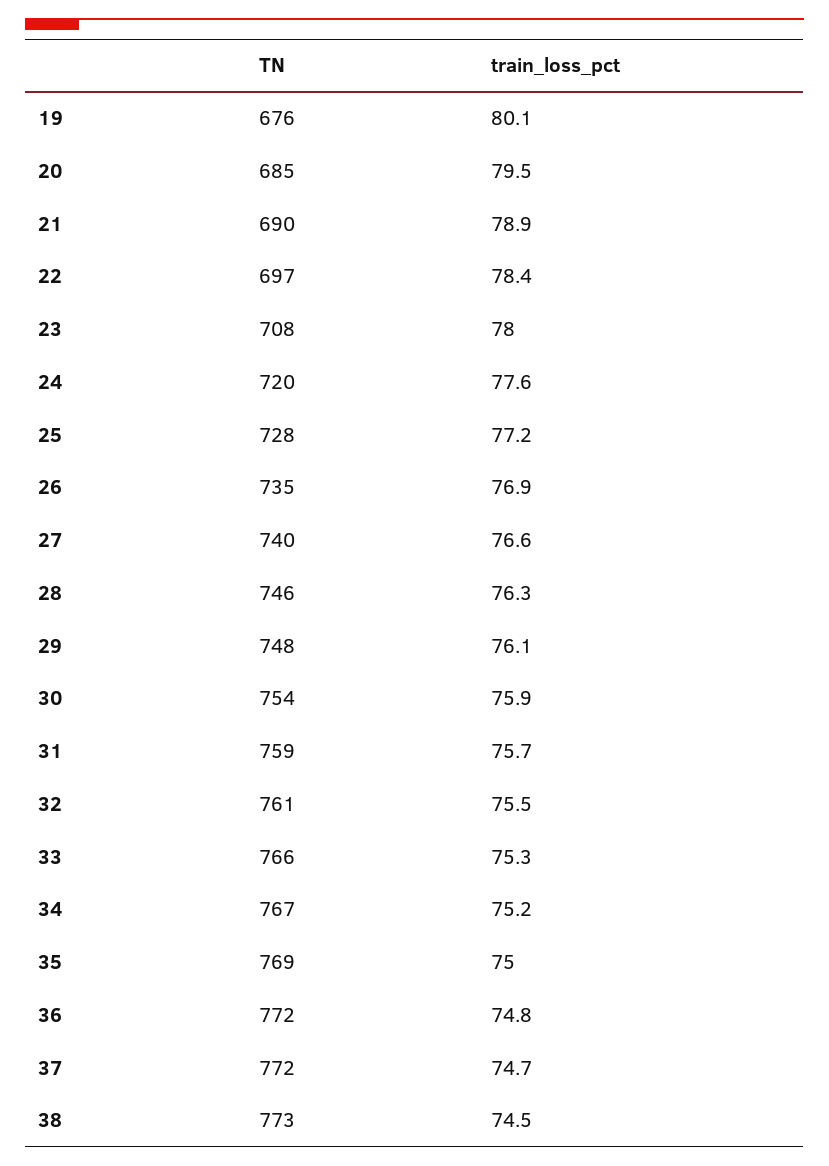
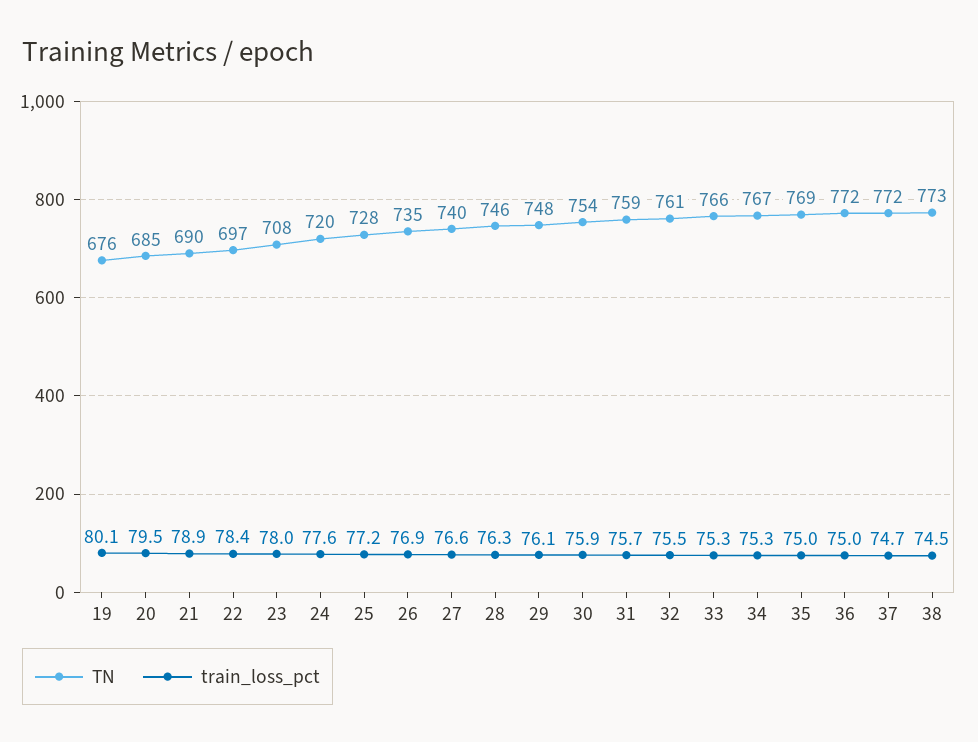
train_loss_pct, 34: 75.2 -> 75.3
train_loss_pct, 36: 74.8 -> 75

